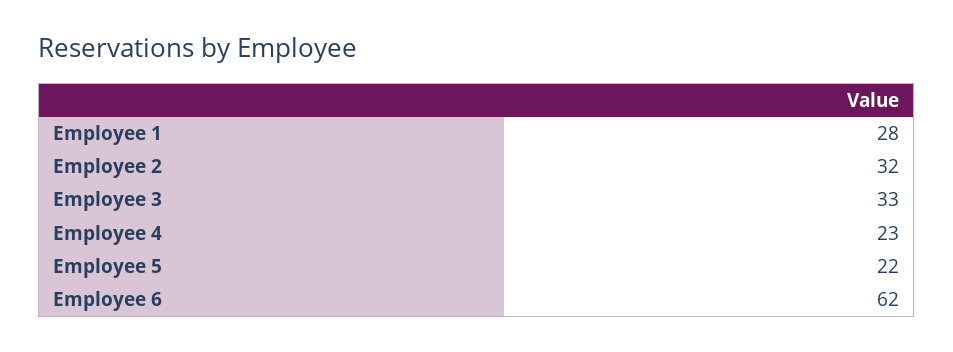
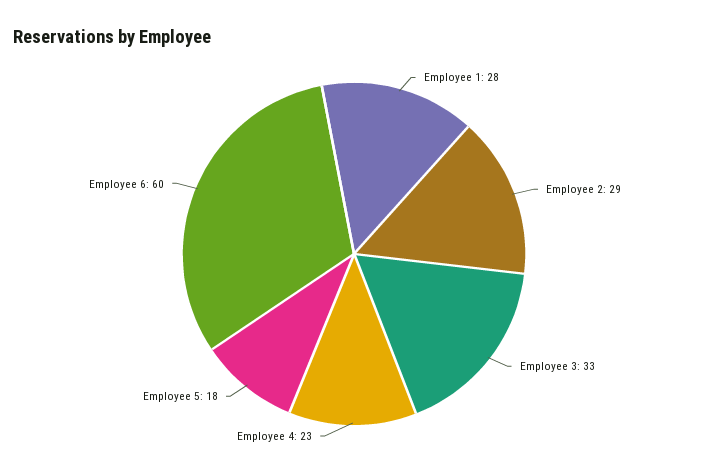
Employee 2: 32 -> 29
Employee 5: 22 -> 18
Employee 6: 62 -> 60

